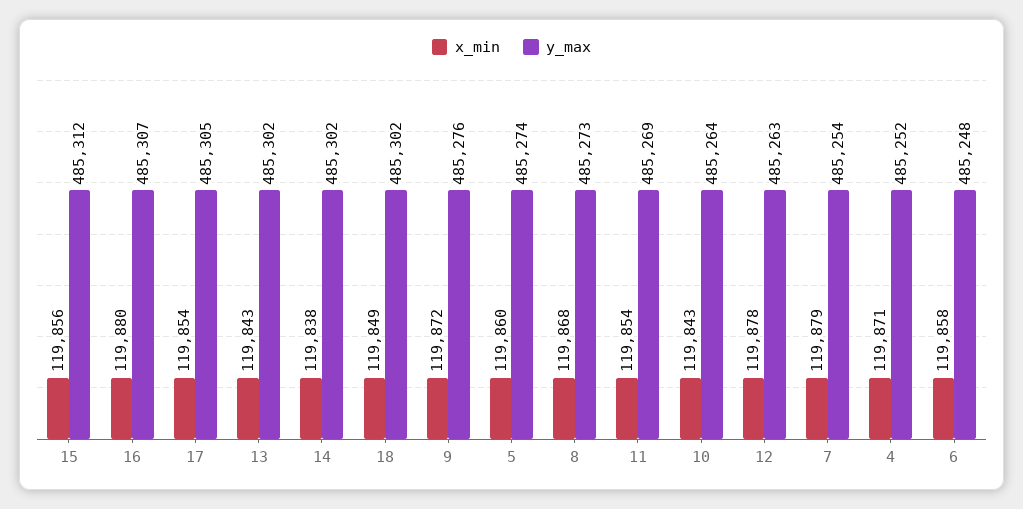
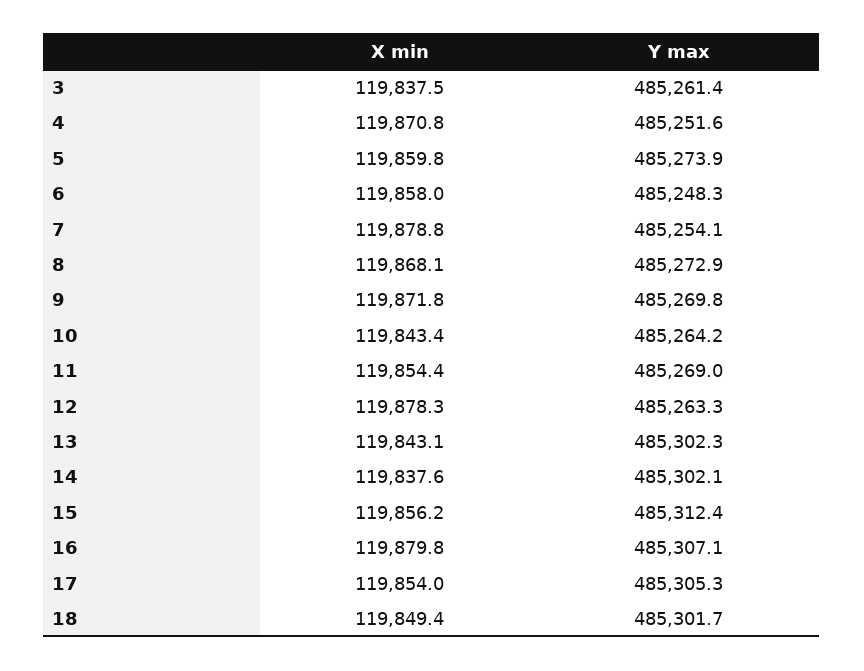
y_max, 9: 485276 -> 485269.8
x_min, 3: none -> 119837.5
y_max, 3: none -> 485261.4

